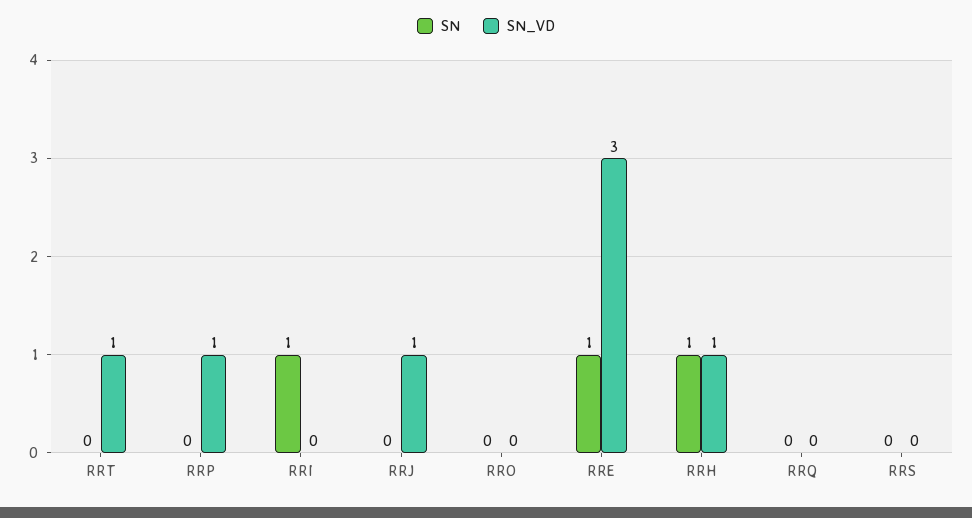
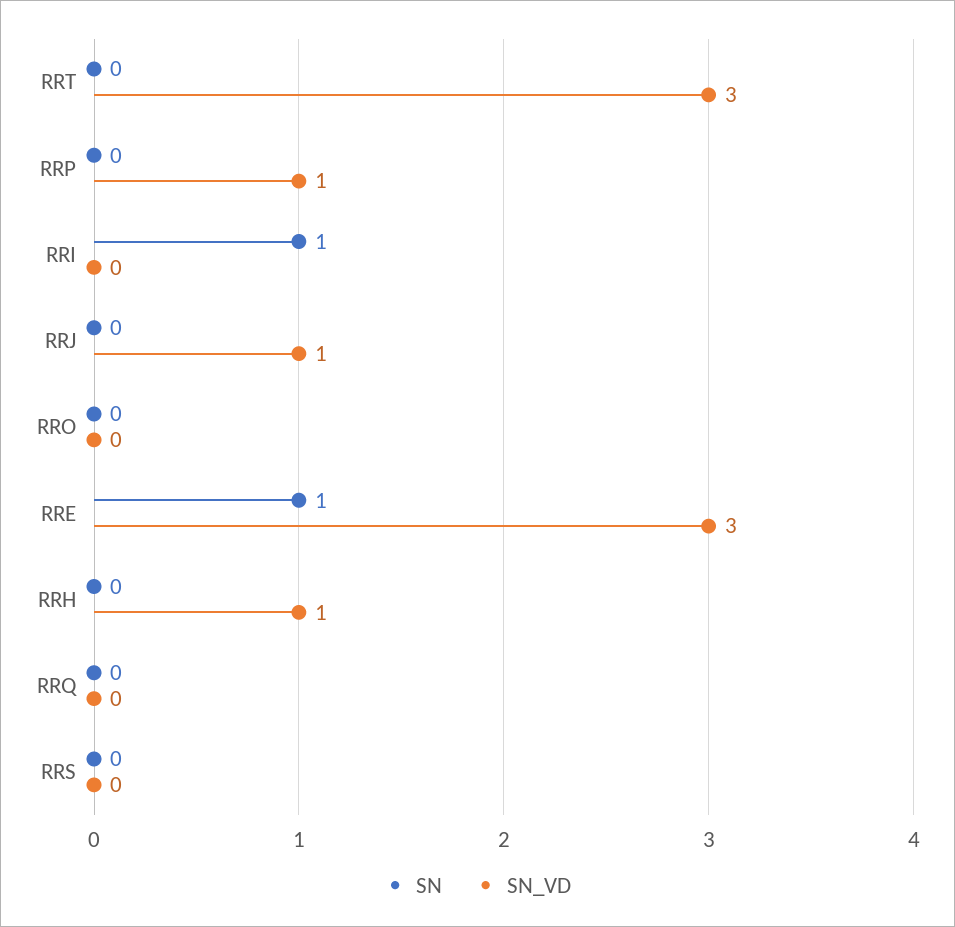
SN_VD, RRT: 1 -> 3
SN, RRH: 1 -> 0

